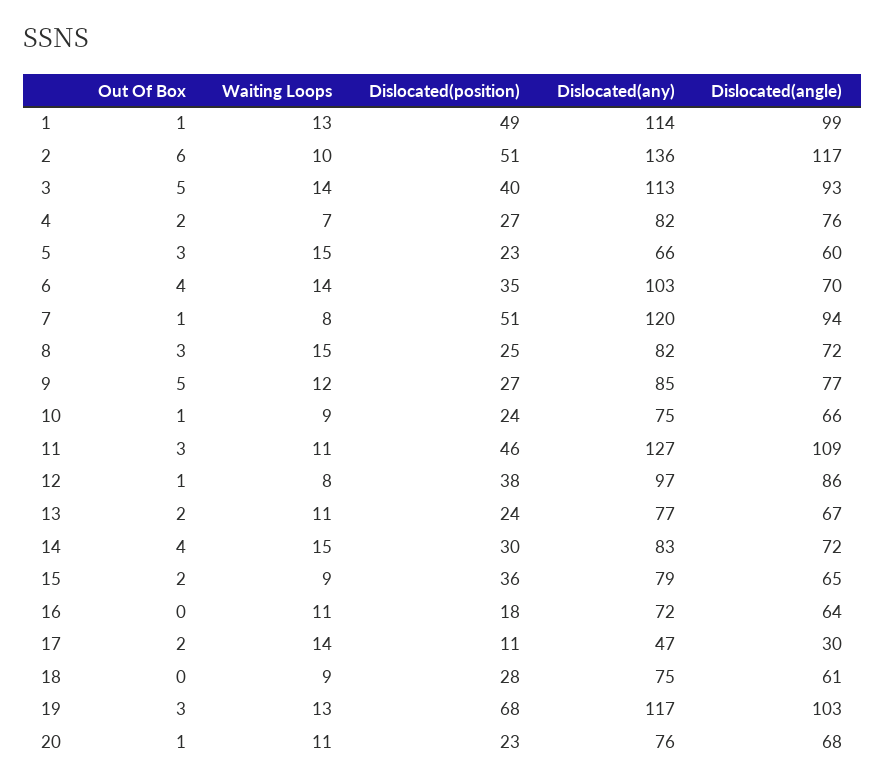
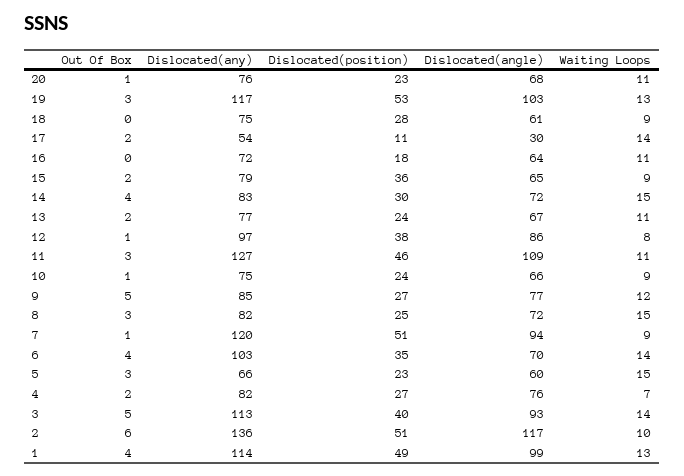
Out Of Box, 1: 1 -> 4
Waiting Loops, 7: 8 -> 9
Dislocated(any), 17: 47 -> 54
Dislocated(position), 19: 68 -> 53

